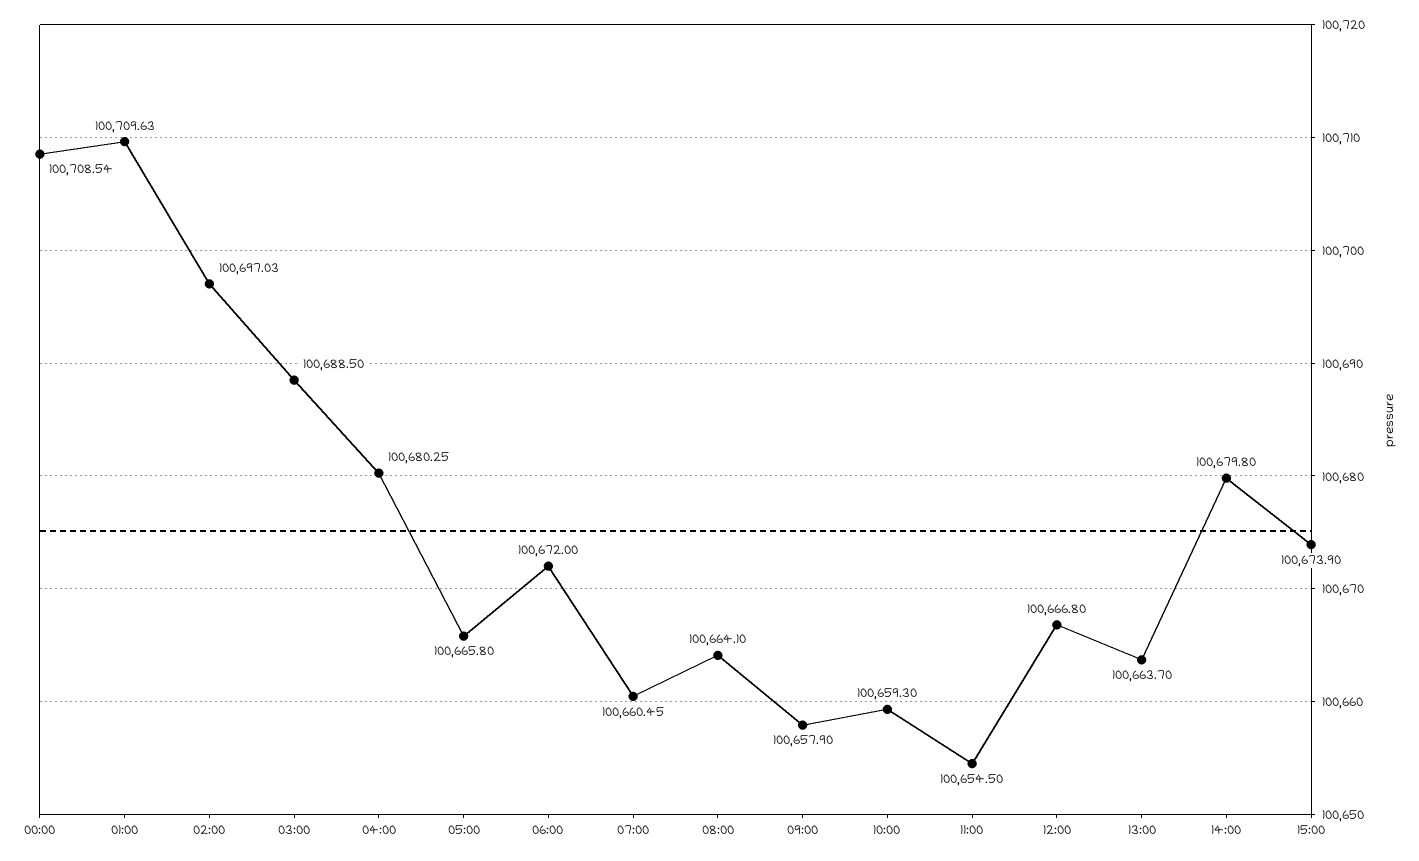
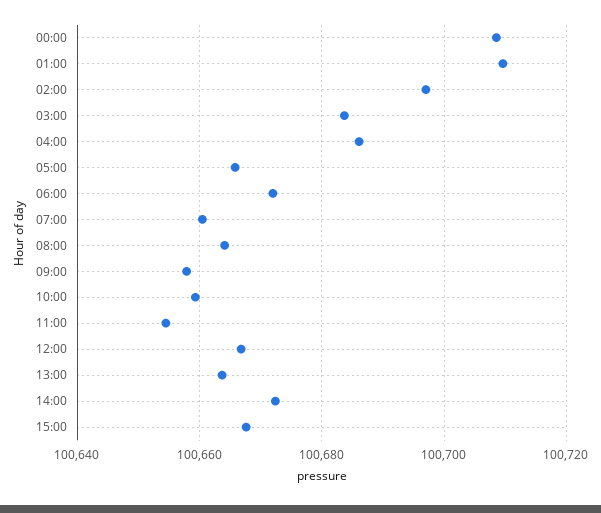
03:00: 100688.5 -> 100684
04:00: 100680.25 -> 100686
14:00: 100679.8 -> 100672
15:00: 100673.9 -> 100668

